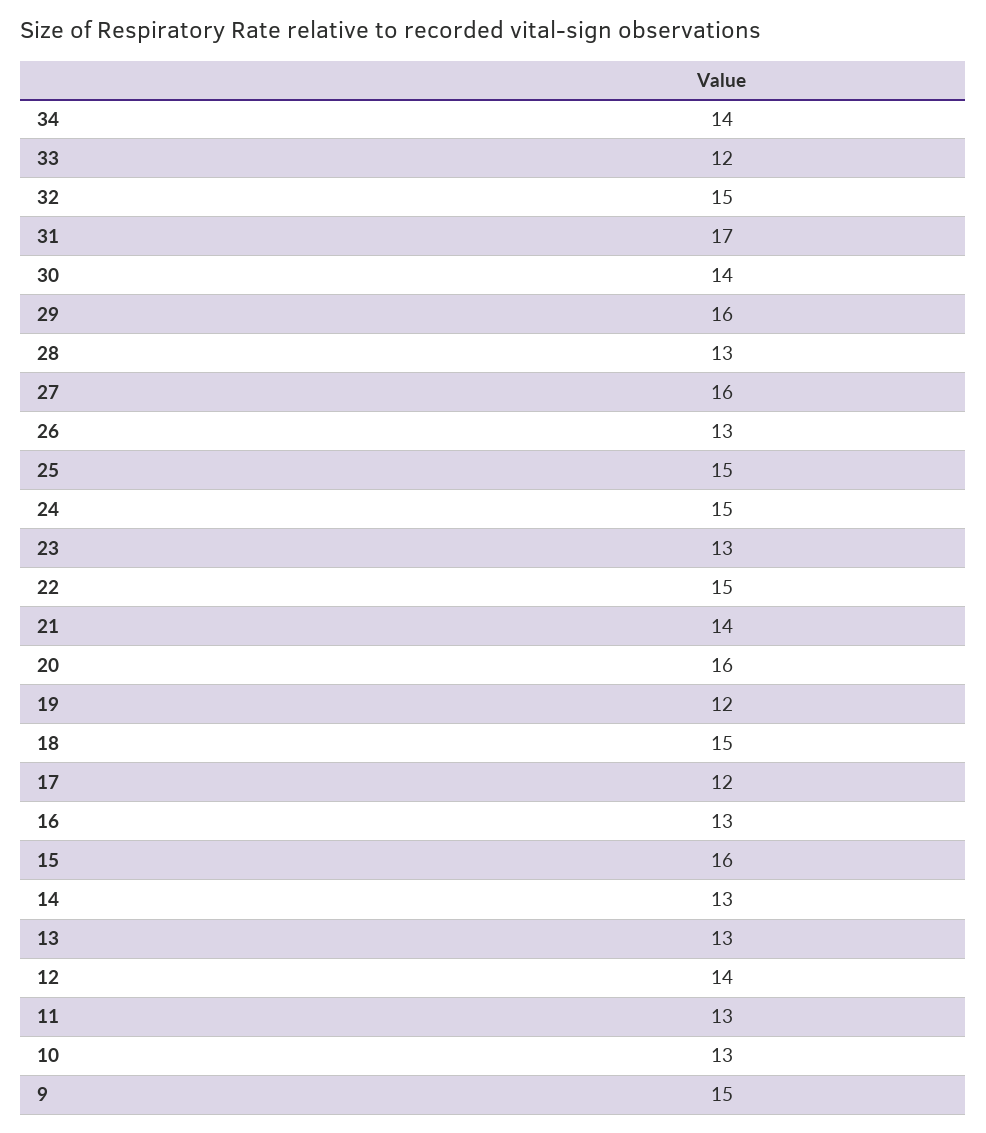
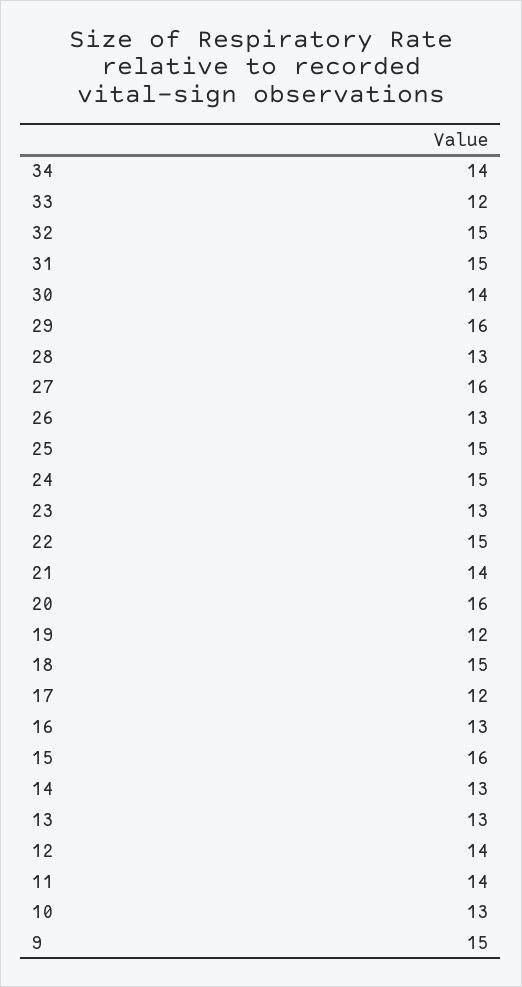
31: 17 -> 15
11: 13 -> 14

